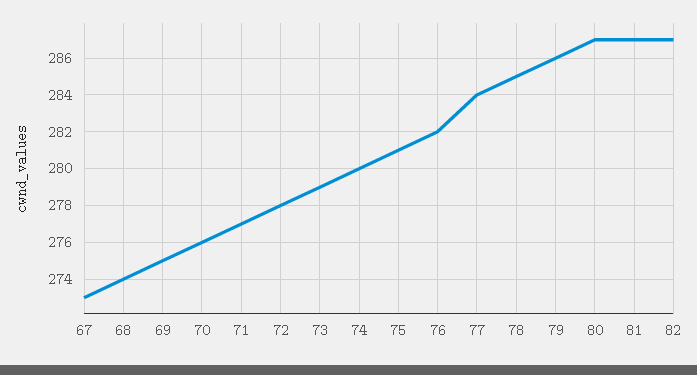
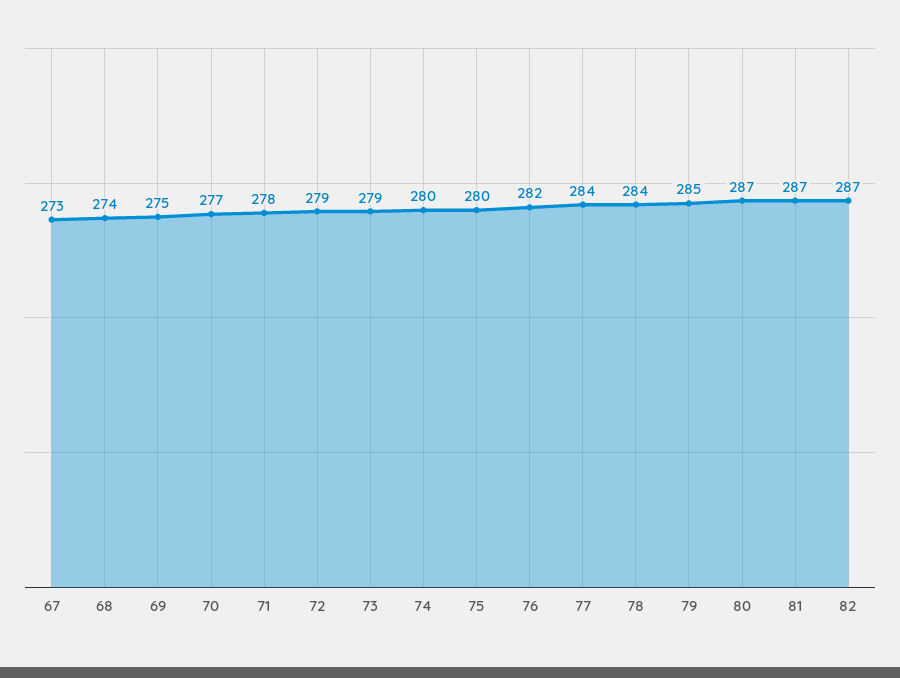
70: 276 -> 277
71: 277 -> 278
72: 278 -> 279
75: 281 -> 280
78: 285 -> 284
79: 286 -> 285

